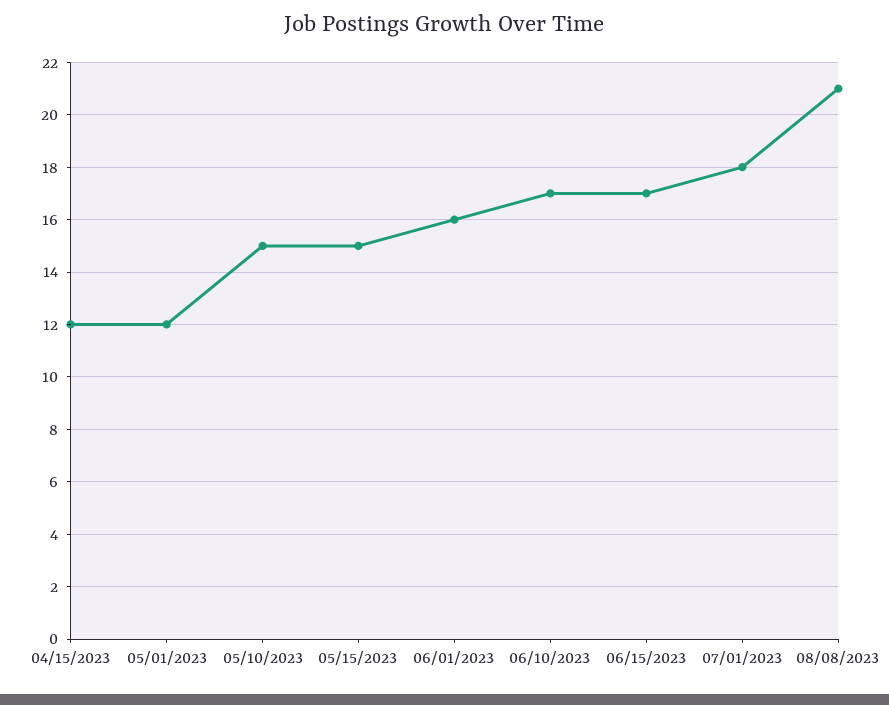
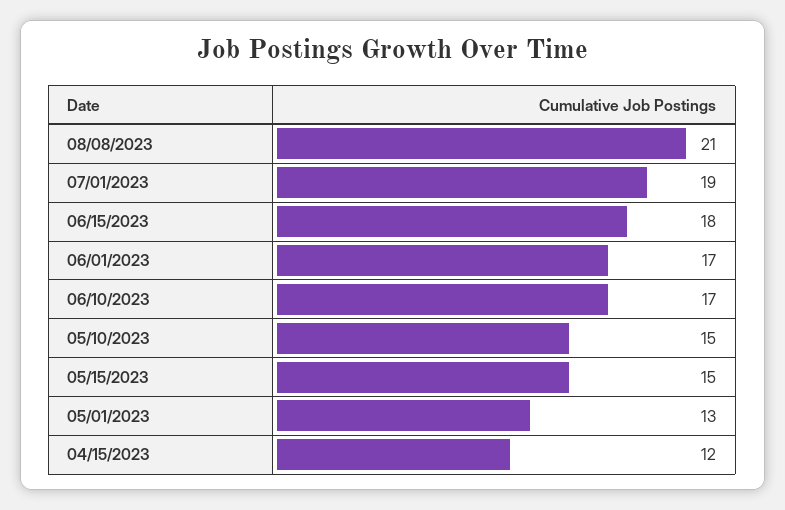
05/01/2023: 12 -> 13
06/01/2023: 16 -> 17
06/15/2023: 17 -> 18
07/01/2023: 18 -> 19

